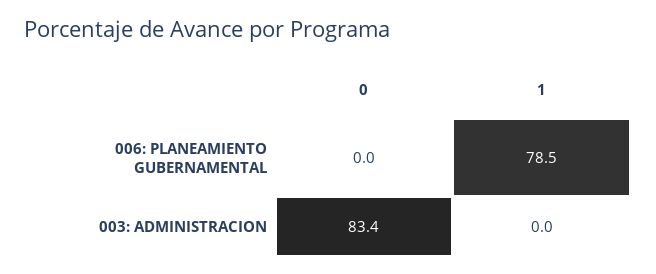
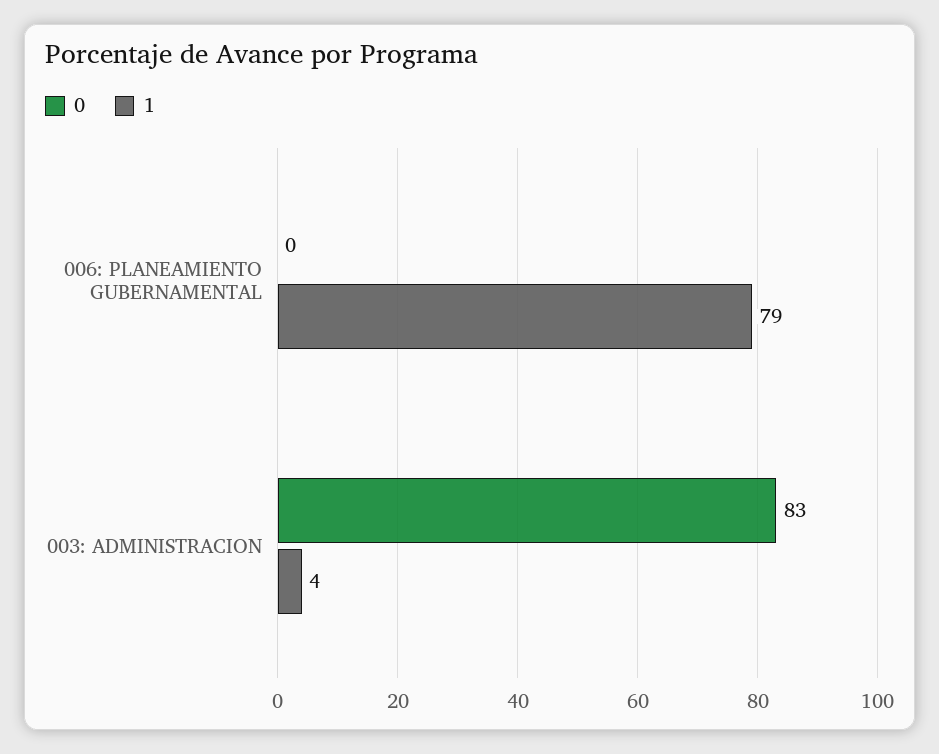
1, 003: ADMINISTRACION: 0 -> 4

